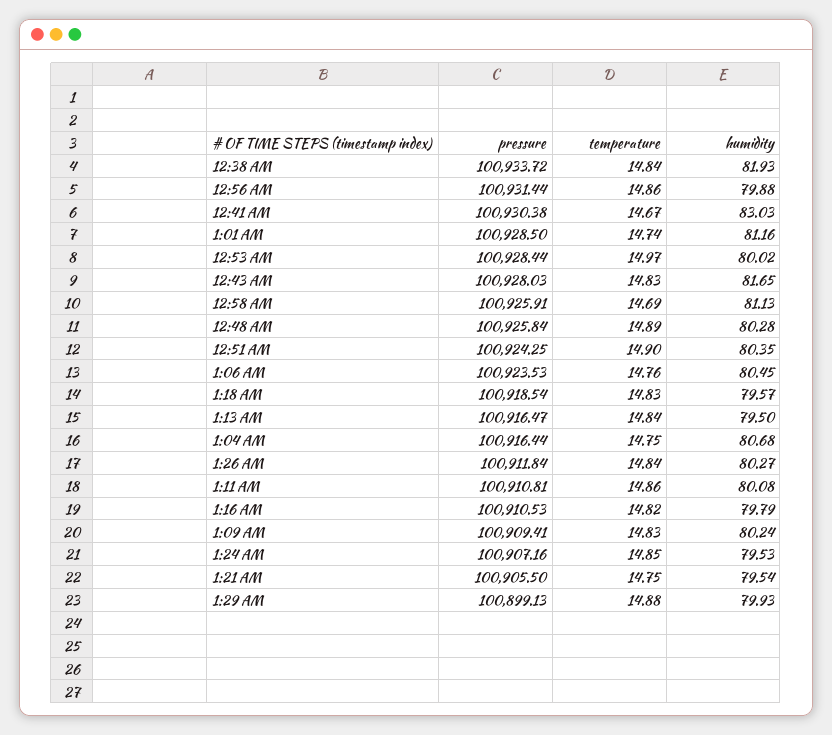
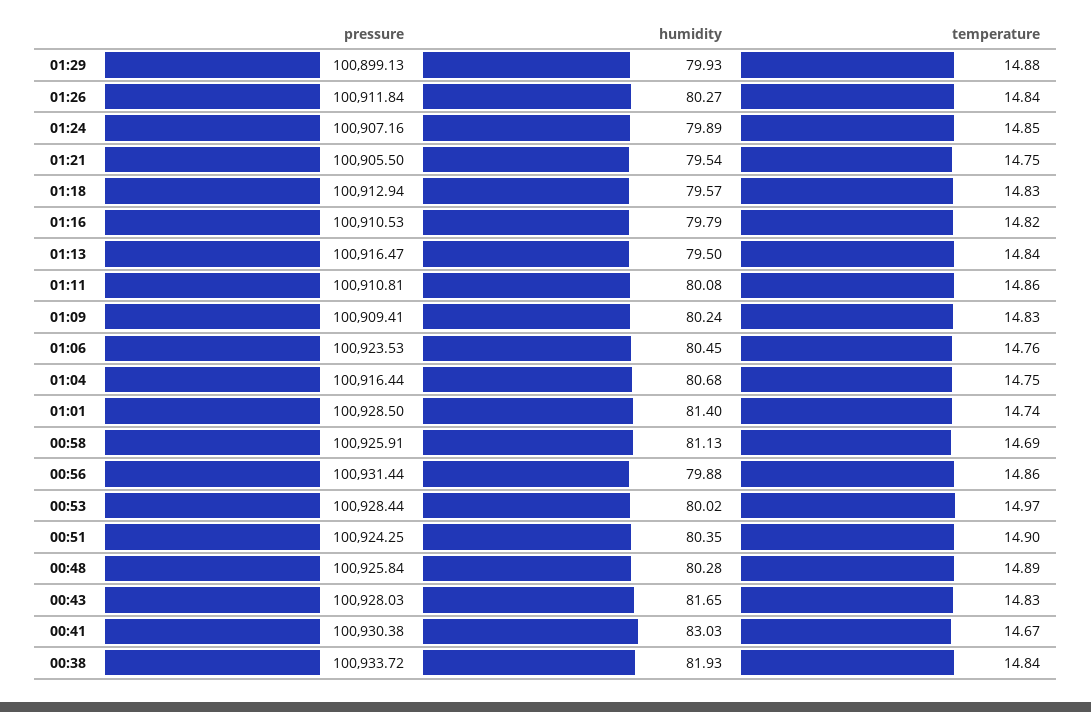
humidity, 1:01 AM: 81.16 -> 81.4
pressure, 1:18 AM: 100918.54 -> 100912.94
humidity, 1:24 AM: 79.53 -> 79.89

